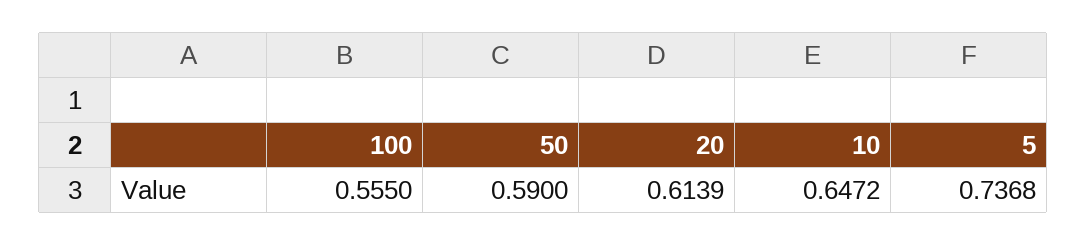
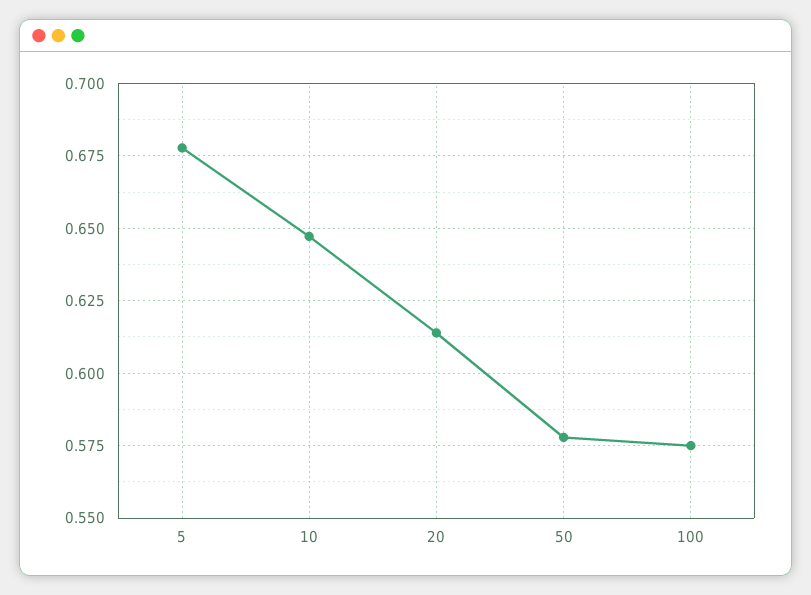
100: 0.555 -> 0.575
50: 0.59 -> 0.5775
5: 0.7368 -> 0.6775

